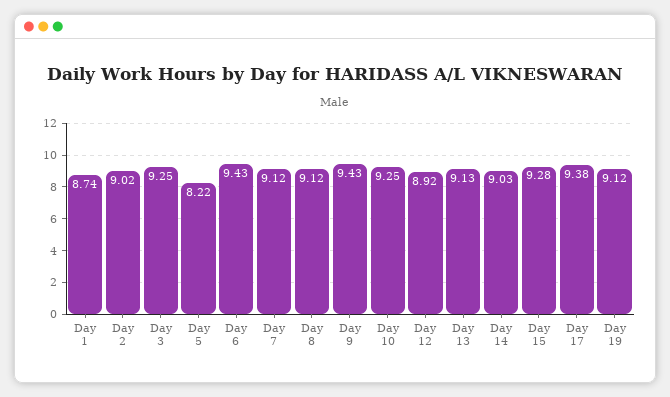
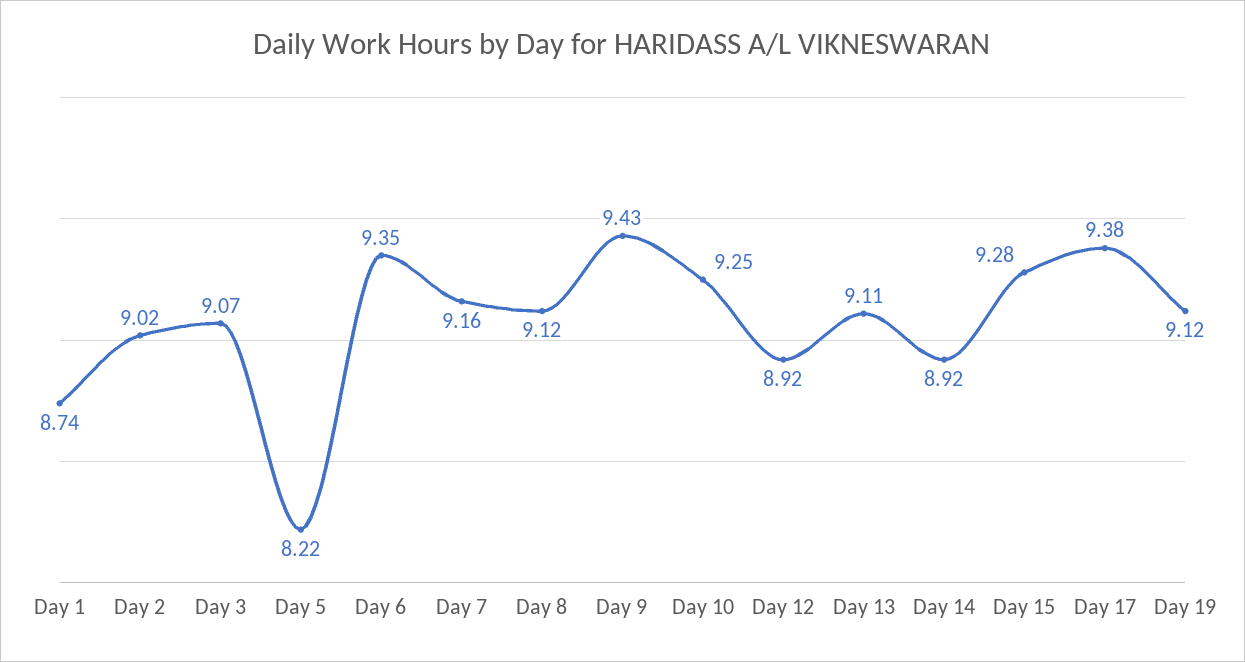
Day 3: 9.25 -> 9.07
Day 6: 9.43 -> 9.35
Day 7: 9.12 -> 9.16
Day 13: 9.13 -> 9.11
Day 14: 9.03 -> 8.92

